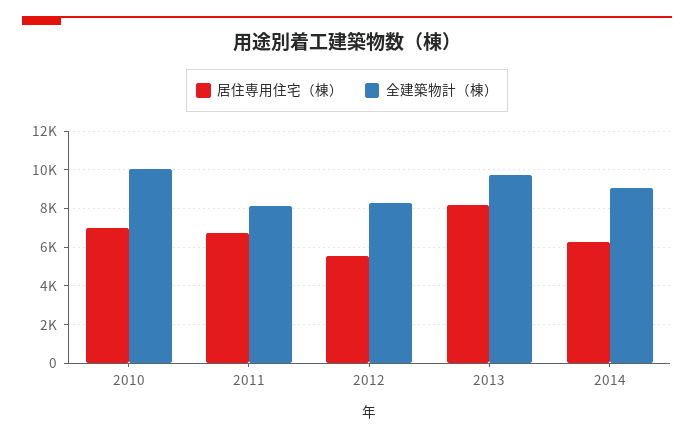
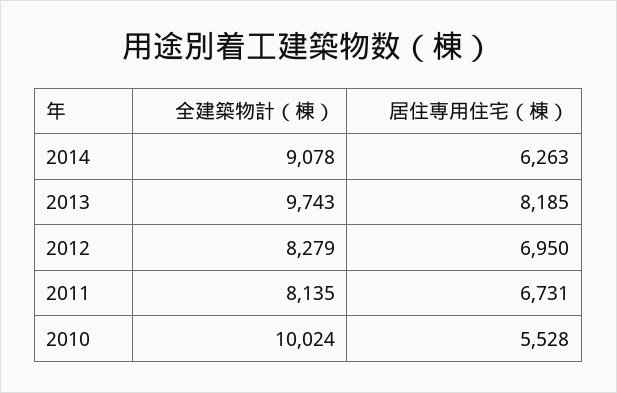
居住専用住宅（棟）, 2010: 7000 -> 5528
居住専用住宅（棟）, 2012: 5500 -> 6950

